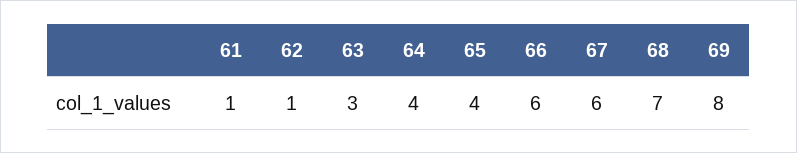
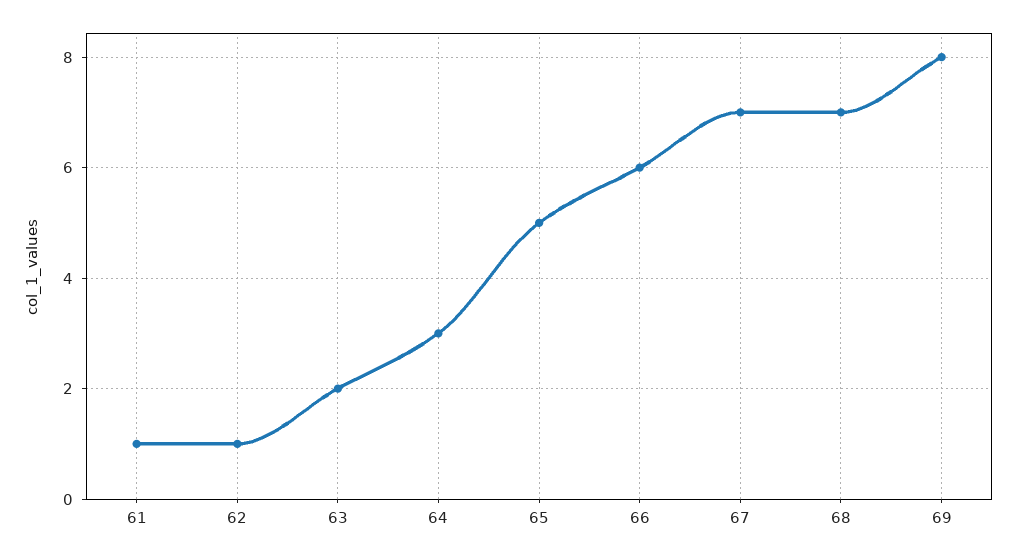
63: 3 -> 2
64: 4 -> 3
65: 4 -> 5
67: 6 -> 7

